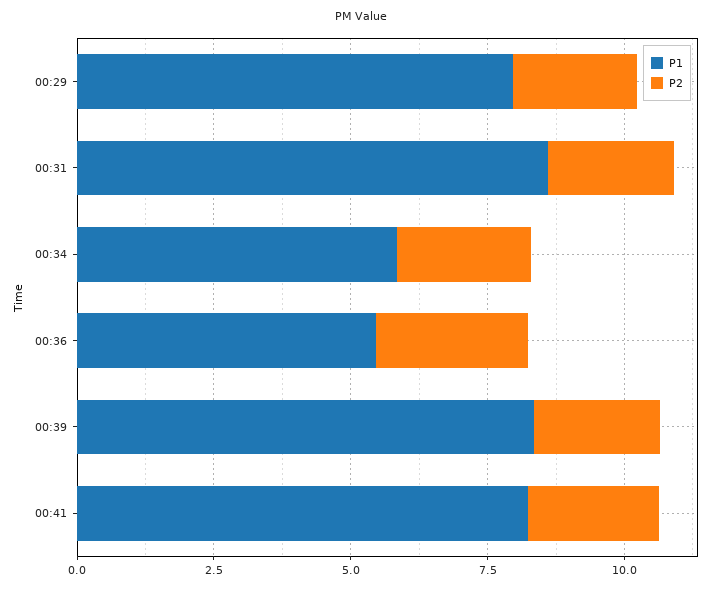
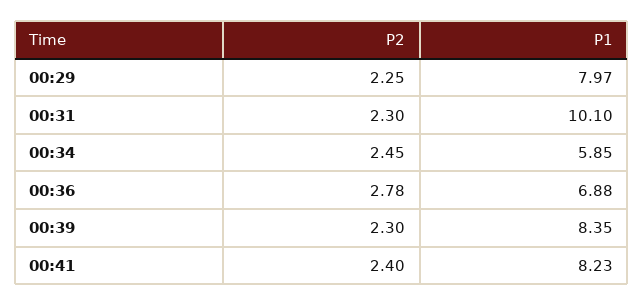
P1, 00:31: 8.5 -> 10.1
P1, 00:36: 5.5 -> 6.88

